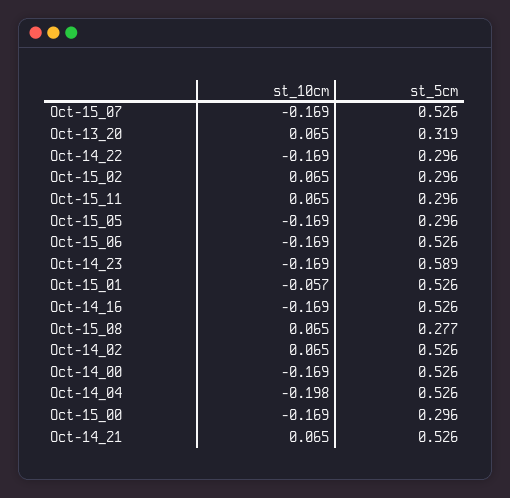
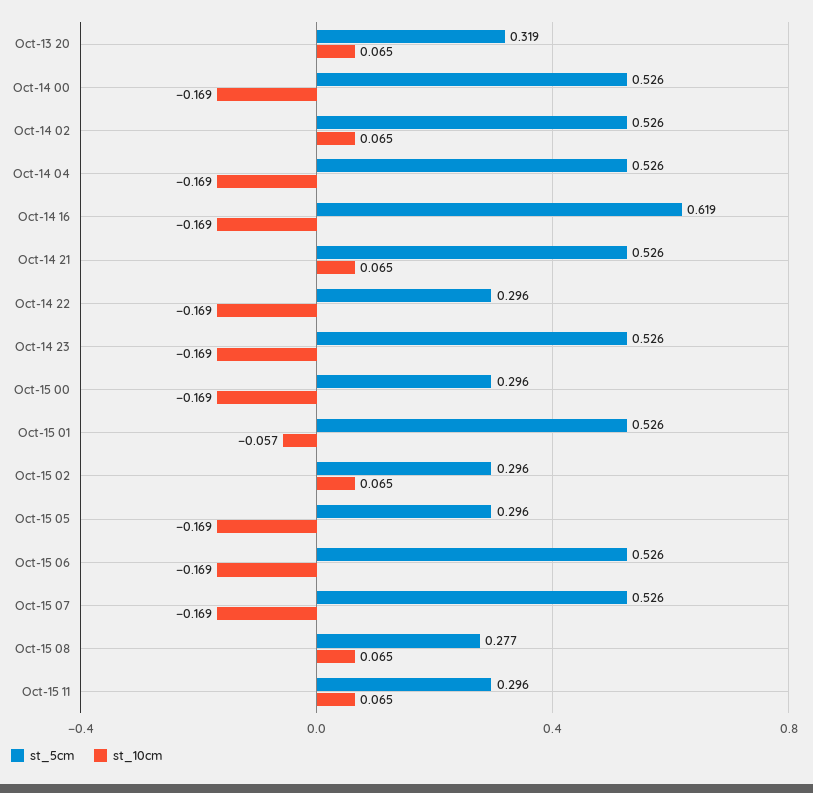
st_5cm, Oct-14_23: 0.589 -> 0.526
st_5cm, Oct-14_16: 0.526 -> 0.619
st_10cm, Oct-14_04: -0.198 -> -0.169

